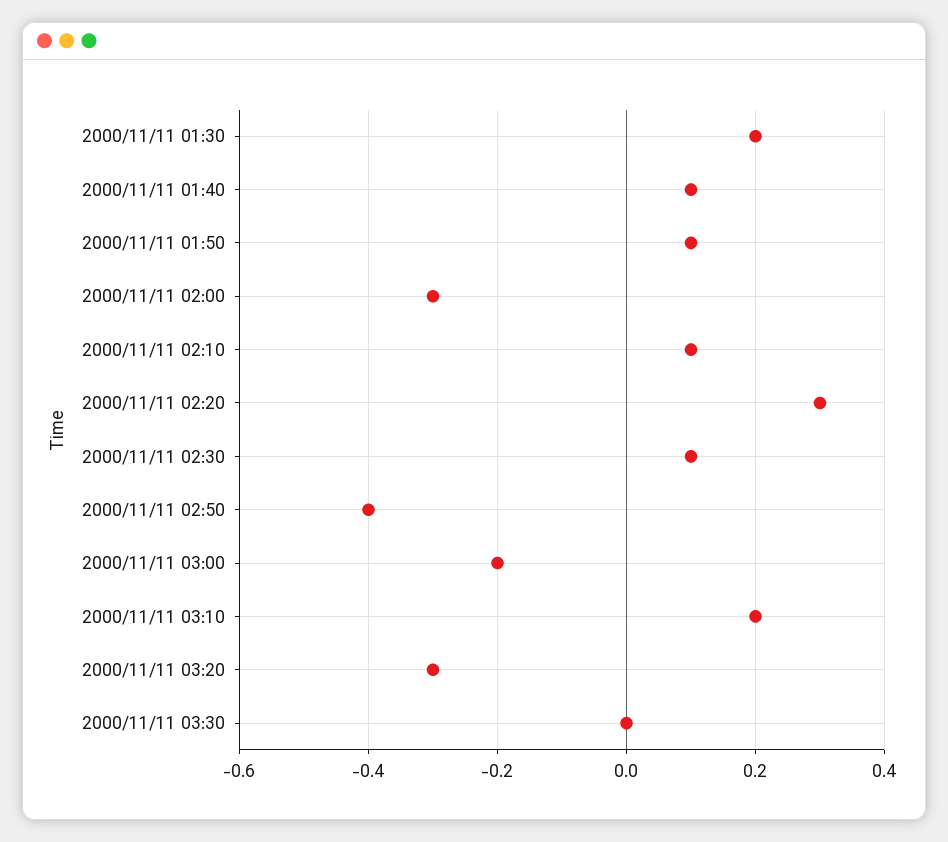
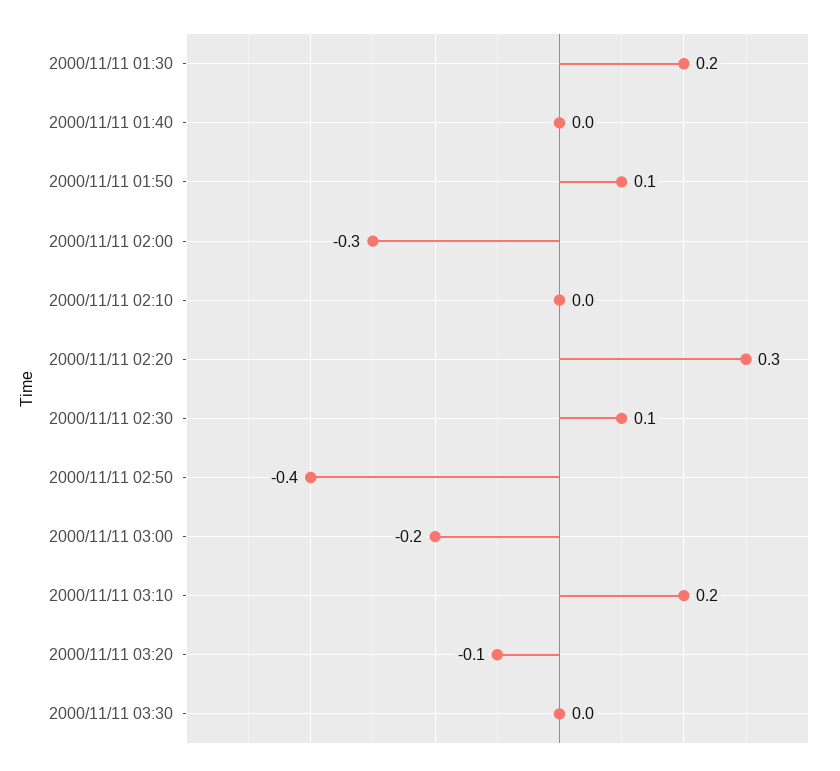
2000/11/11 01:40: 0.1 -> 0
2000/11/11 02:10: 0.1 -> 0
2000/11/11 03:20: -0.3 -> -0.1

